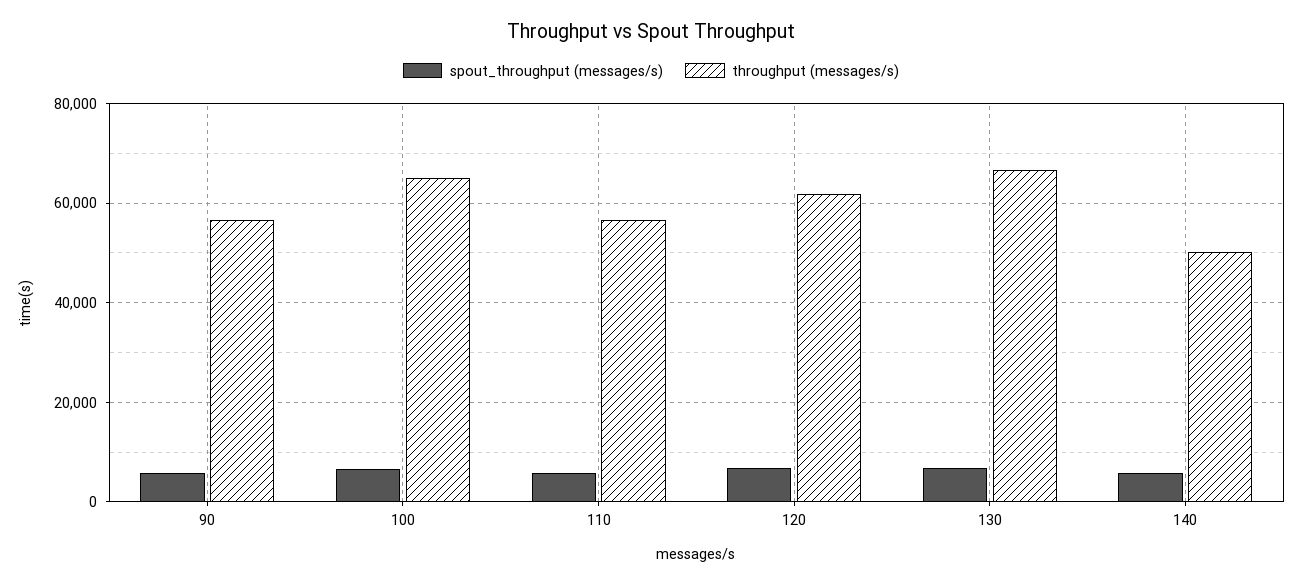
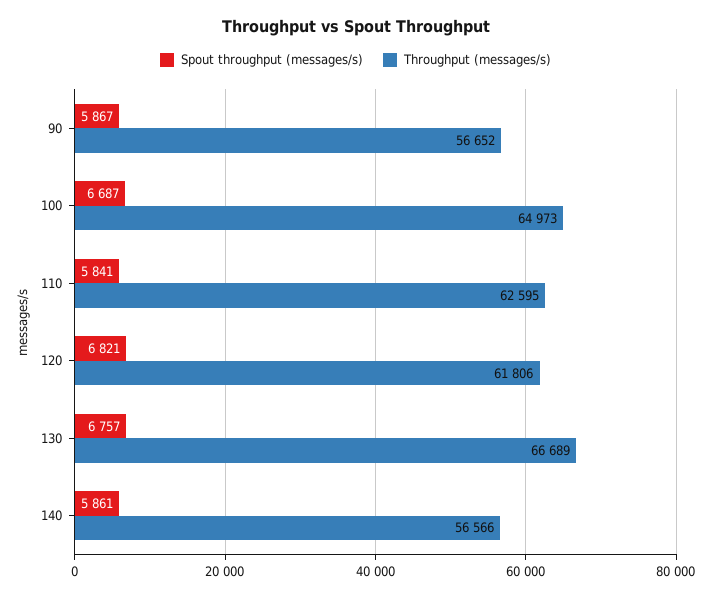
throughput (messages/s), 110: 56000 -> 62595
throughput (messages/s), 140: 50000 -> 56566

